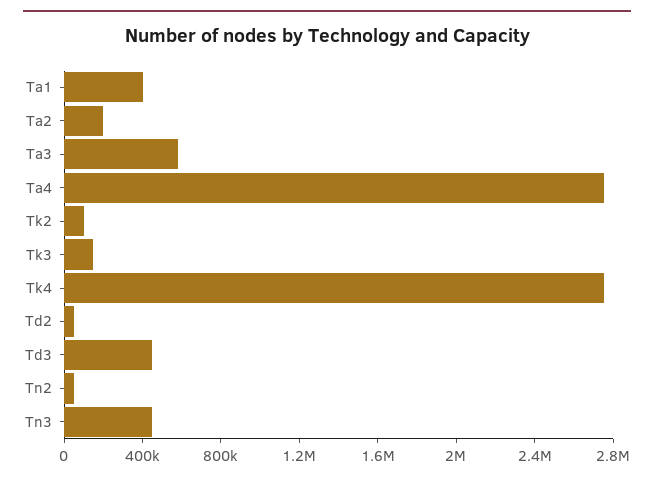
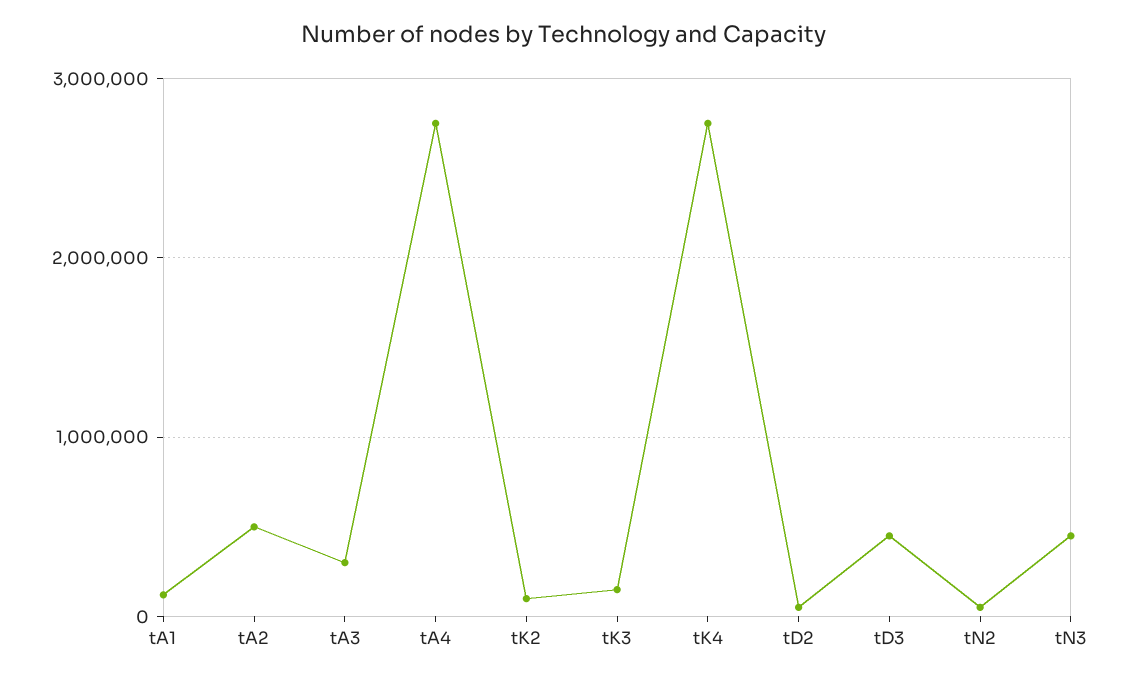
Ta1: 400000 -> 100000
Ta2: 200000 -> 500000
Ta3: 600000 -> 300000

